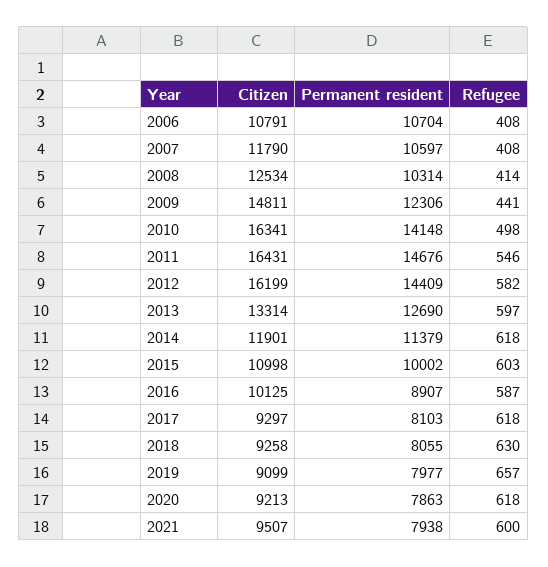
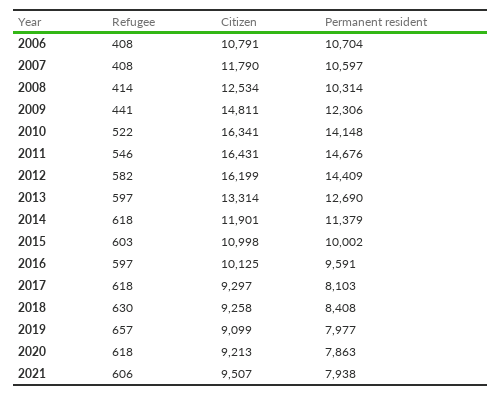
Refugee, 2010: 498 -> 522
Permanent resident, 2016: 8907 -> 9591
Refugee, 2016: 587 -> 597
Permanent resident, 2018: 8055 -> 8408
Refugee, 2021: 600 -> 606

